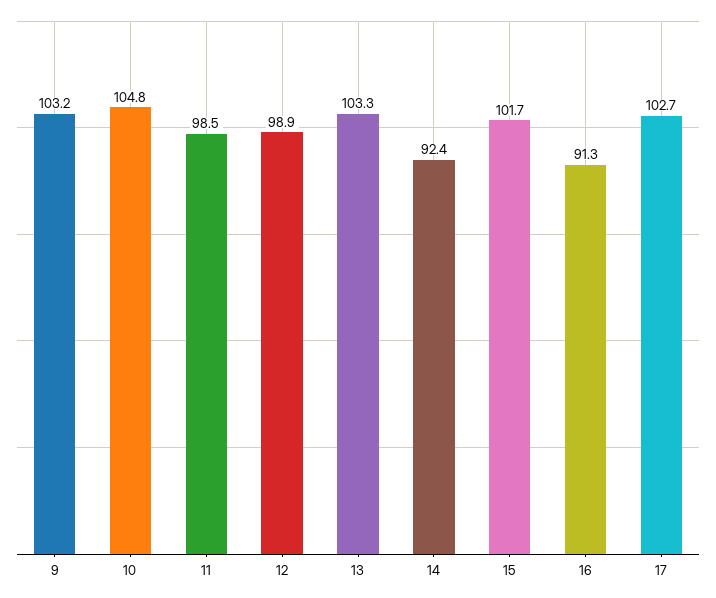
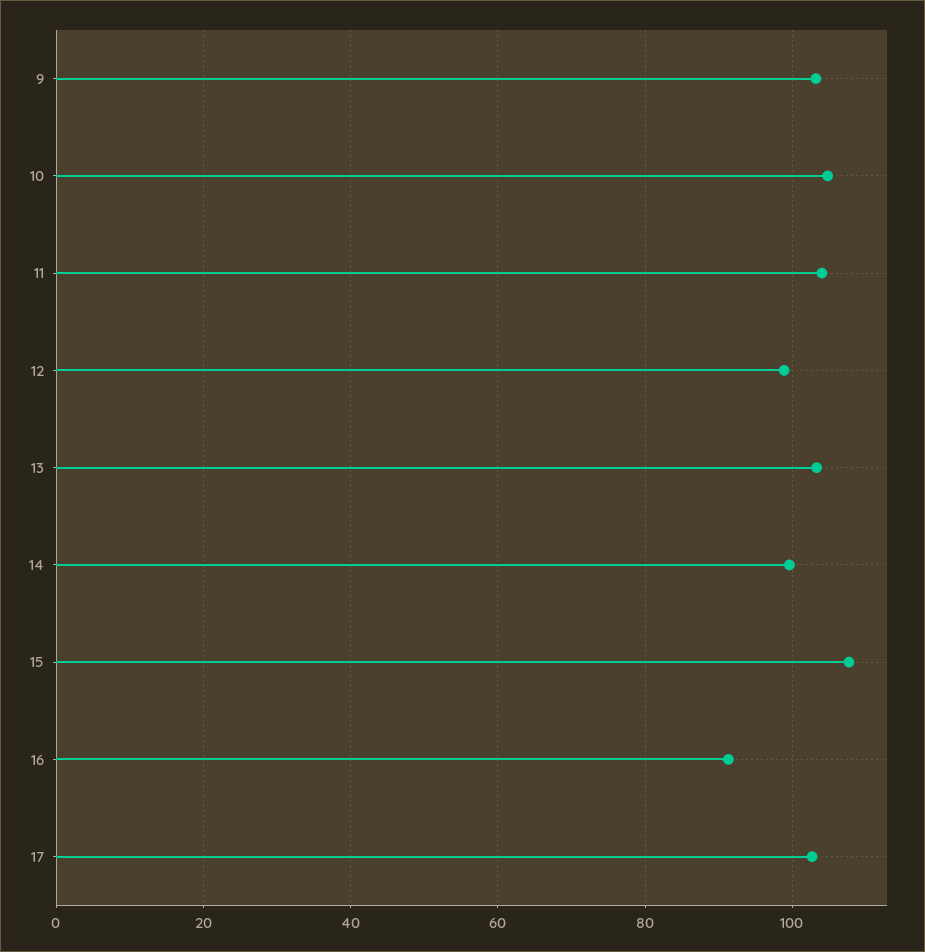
11: 98.5 -> 104
14: 92.4 -> 100
15: 101.7 -> 108

